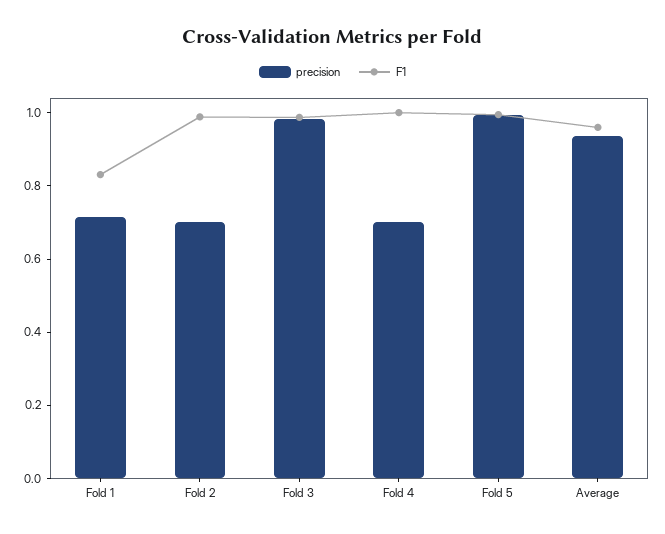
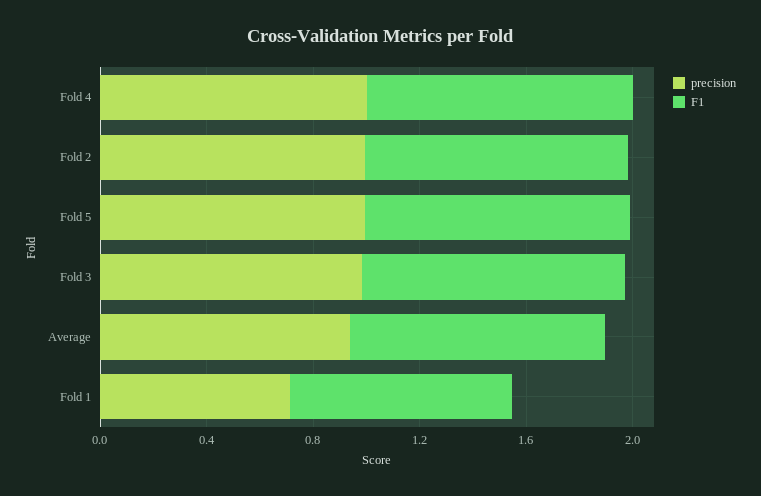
precision, Fold 2: 0.7 -> 1
precision, Fold 4: 0.7 -> 1

